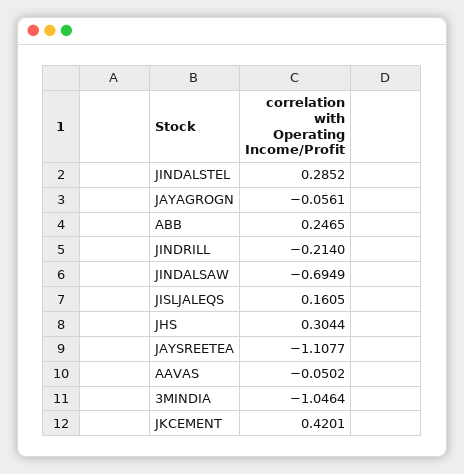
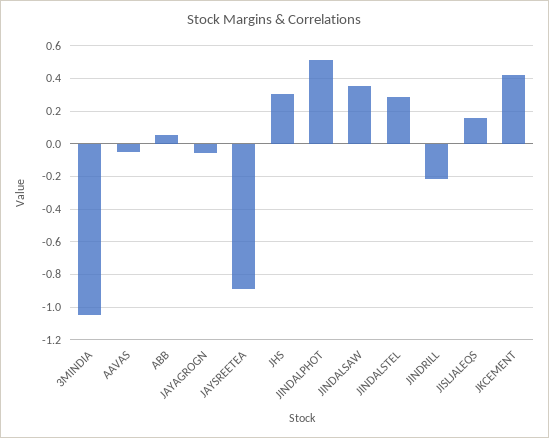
ABB: 0.2465 -> 0.05
JINDALSAW: -0.6949 -> 0.35
JAYSREETEA: -1.1077 -> -0.9
JINDALPHOT: none -> 0.5

